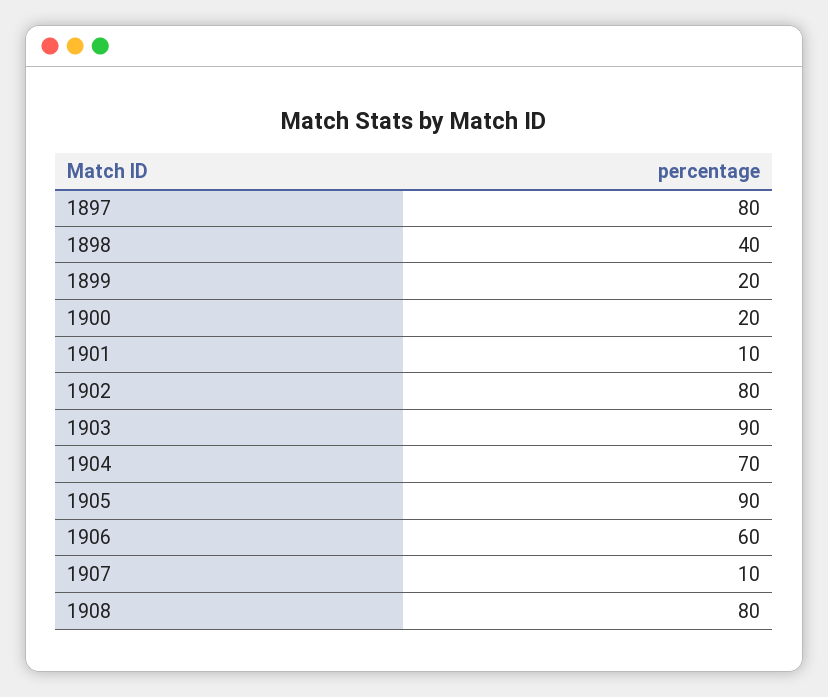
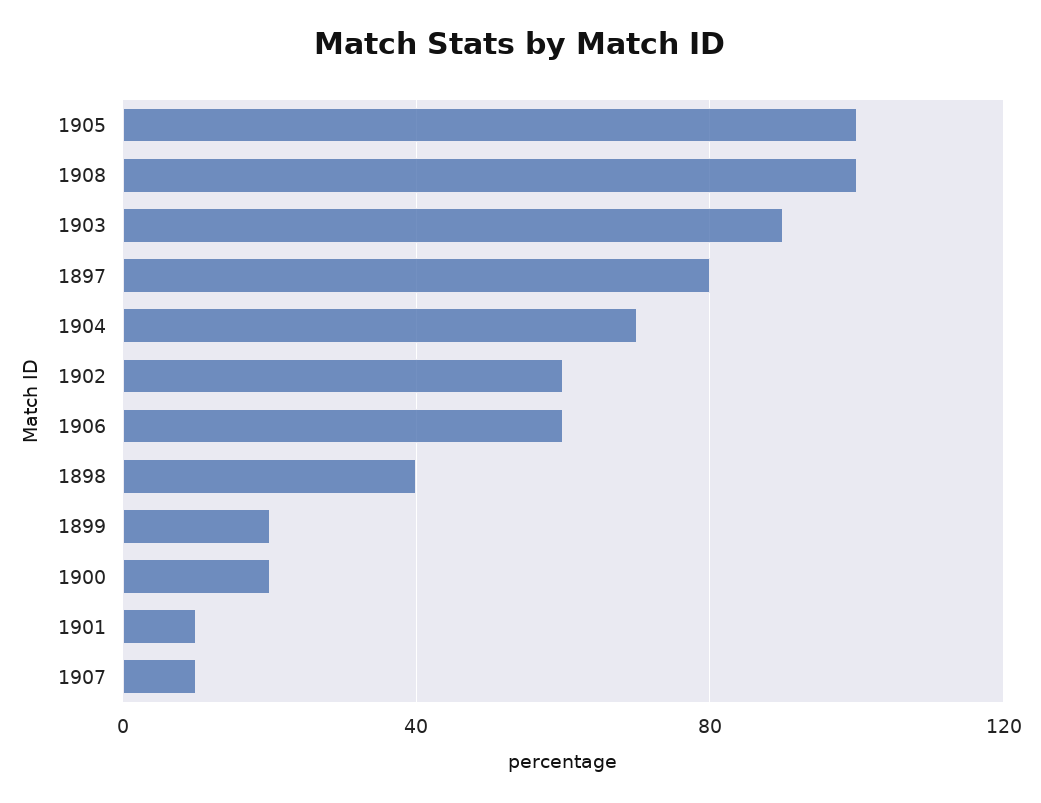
1902: 80 -> 60
1905: 90 -> 100
1908: 80 -> 100

